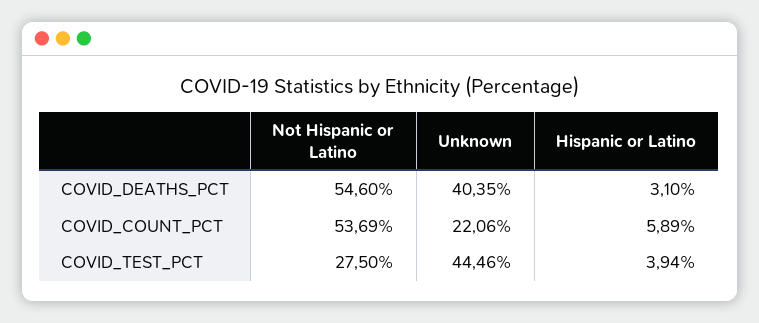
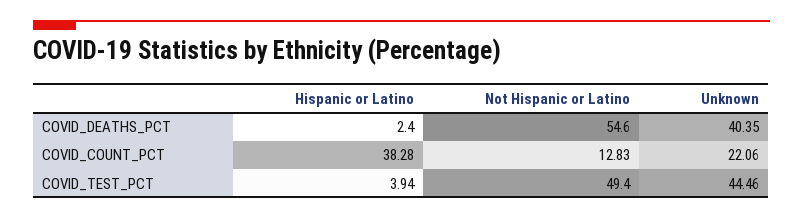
Hispanic or Latino, COVID_DEATHS_PCT: 3.1 -> 2.4
Not Hispanic or Latino, COVID_COUNT_PCT: 53.69 -> 12.83
Hispanic or Latino, COVID_COUNT_PCT: 5.89 -> 38.28
Not Hispanic or Latino, COVID_TEST_PCT: 27.5 -> 49.4

